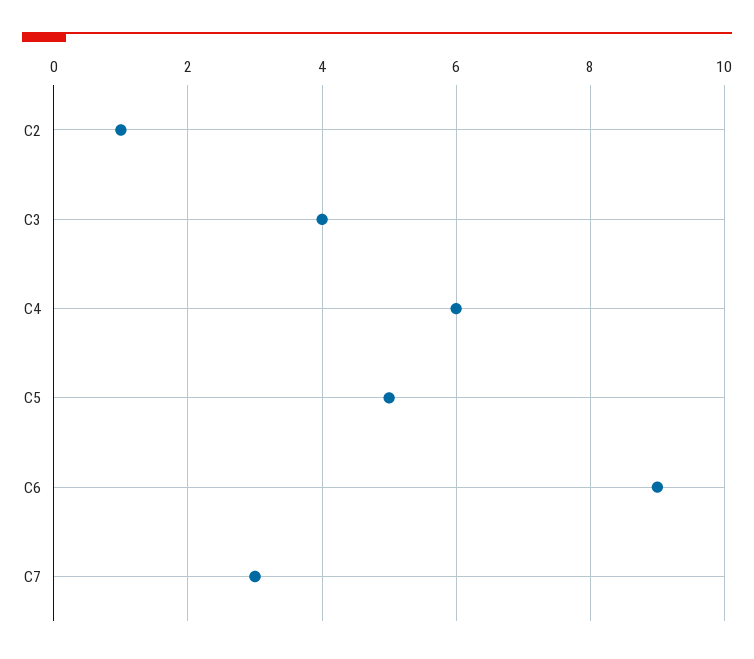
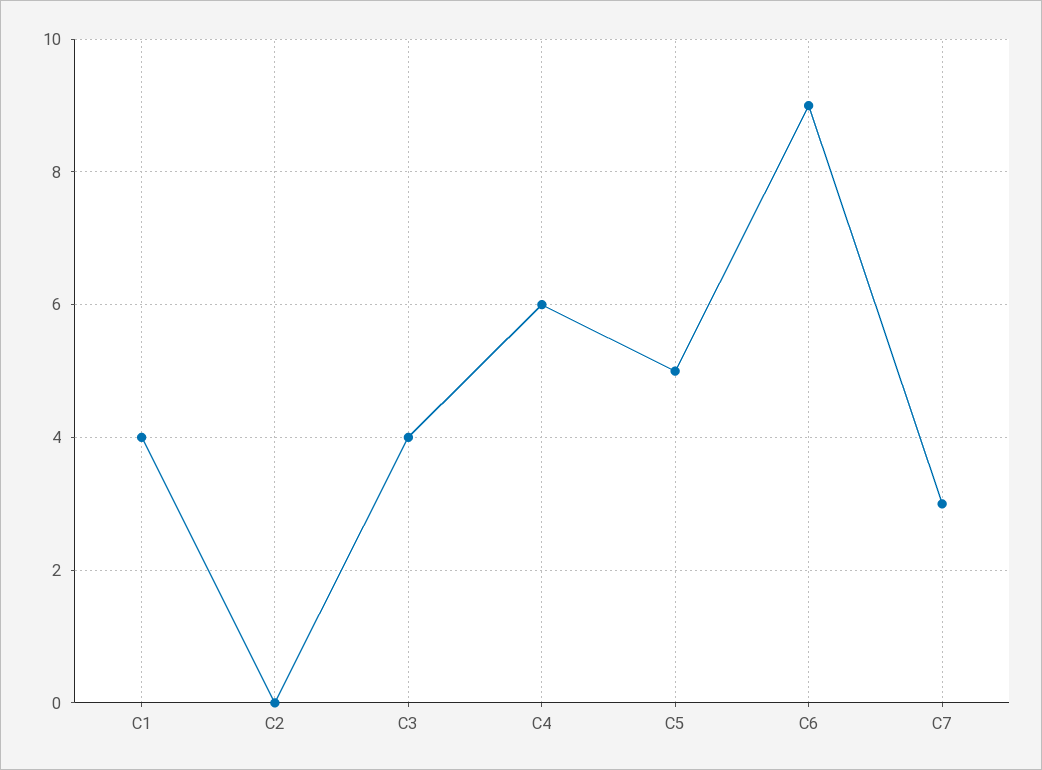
C2: 1 -> 0
C1: none -> 4

